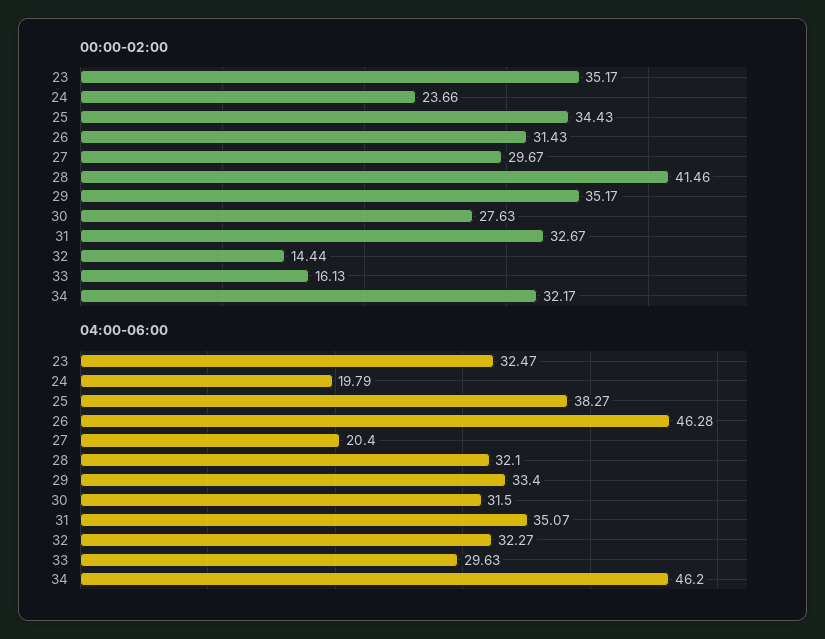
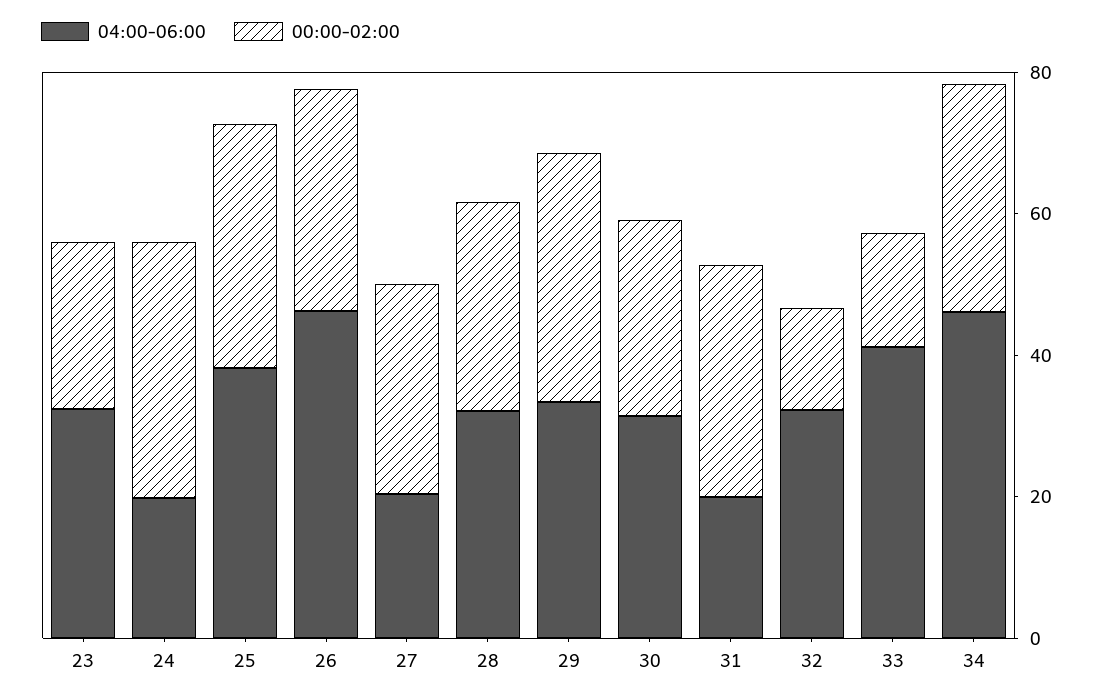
00:00-02:00, 23: 35.17 -> 25
00:00-02:00, 24: 23.66 -> 35
00:00-02:00, 28: 41.46 -> 30
04:00-06:00, 31: 35.07 -> 20
04:00-06:00, 33: 29.63 -> 40

